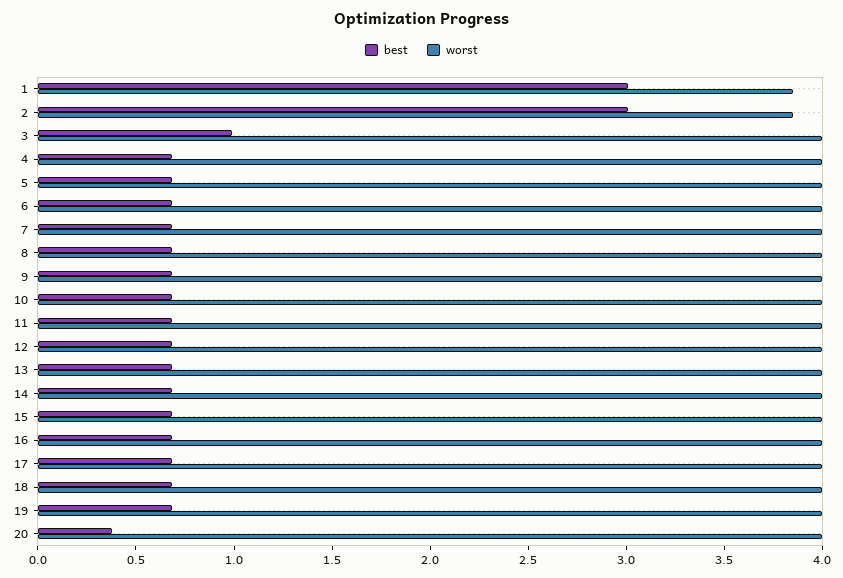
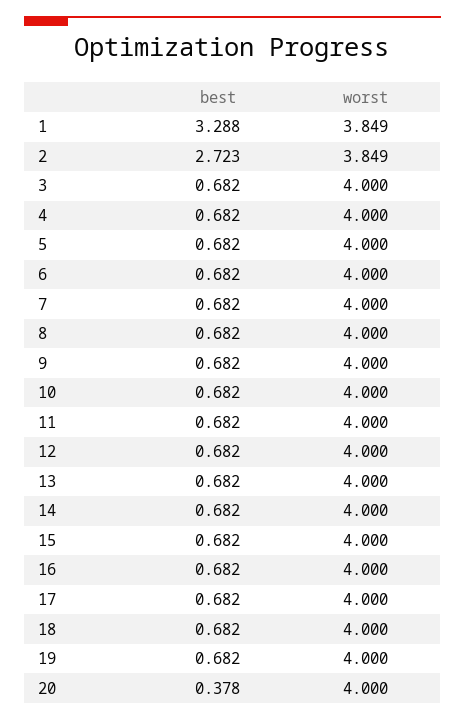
best, 1: 3 -> 3.288
best, 2: 3 -> 2.723
best, 3: 1 -> 0.682

